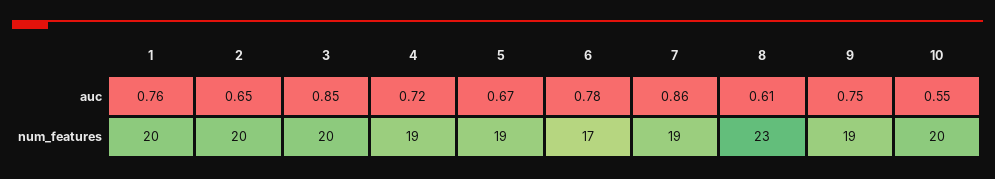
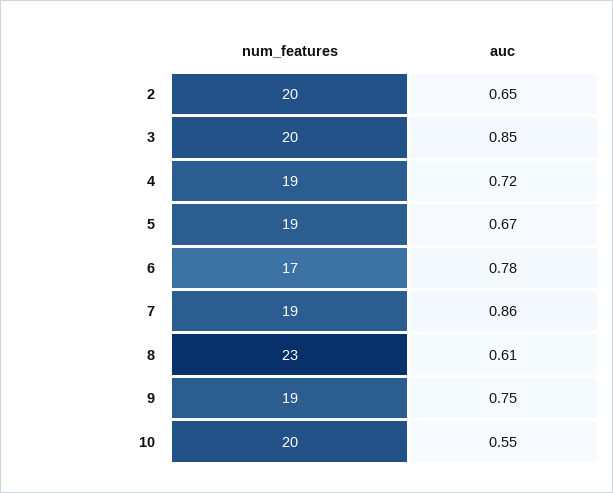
1, auc: 0.76 -> none
1, num_features: 20 -> none

